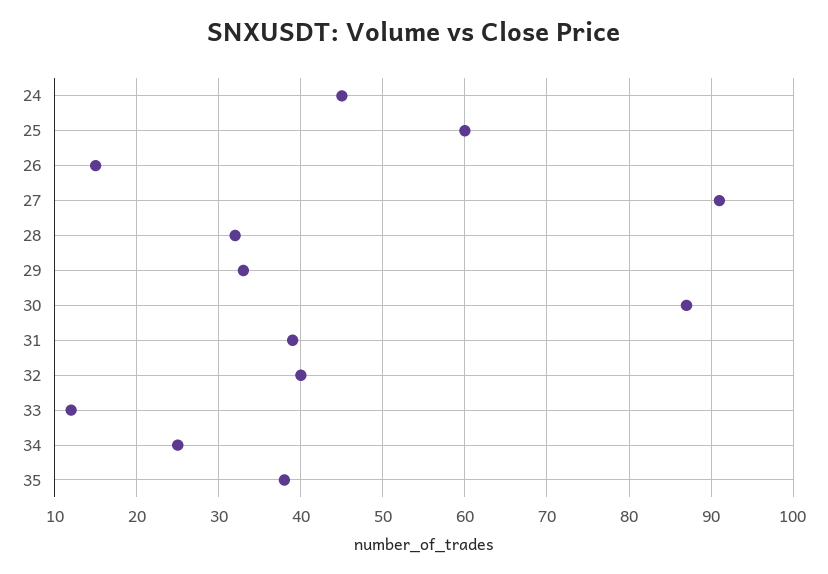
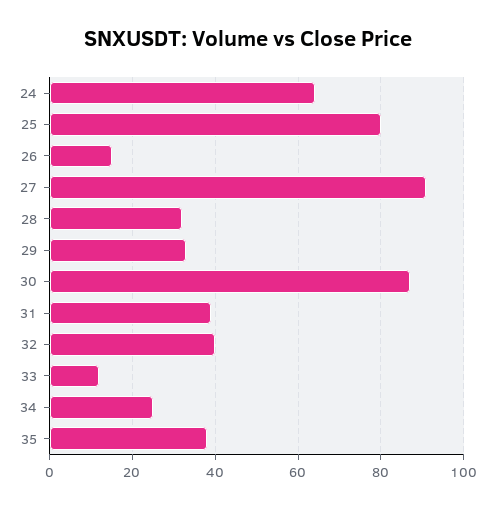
24: 45 -> 65
25: 60 -> 80

